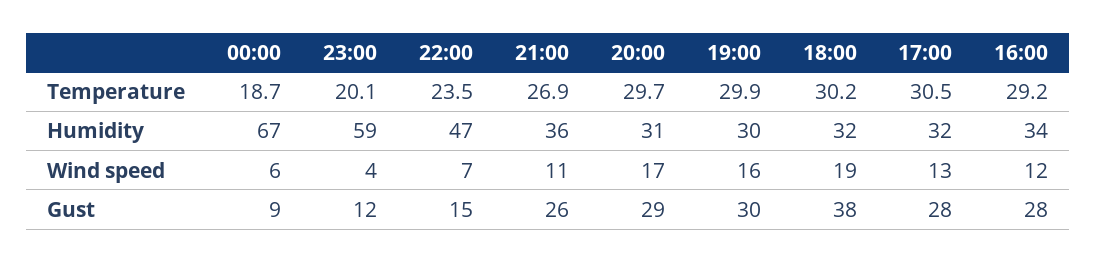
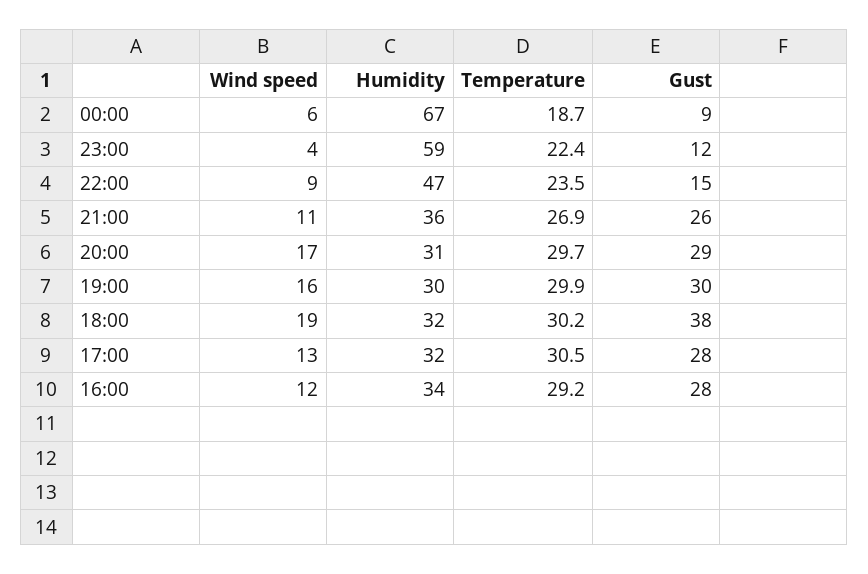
23:00, Temperature: 20.1 -> 22.4
22:00, Wind speed: 7 -> 9

